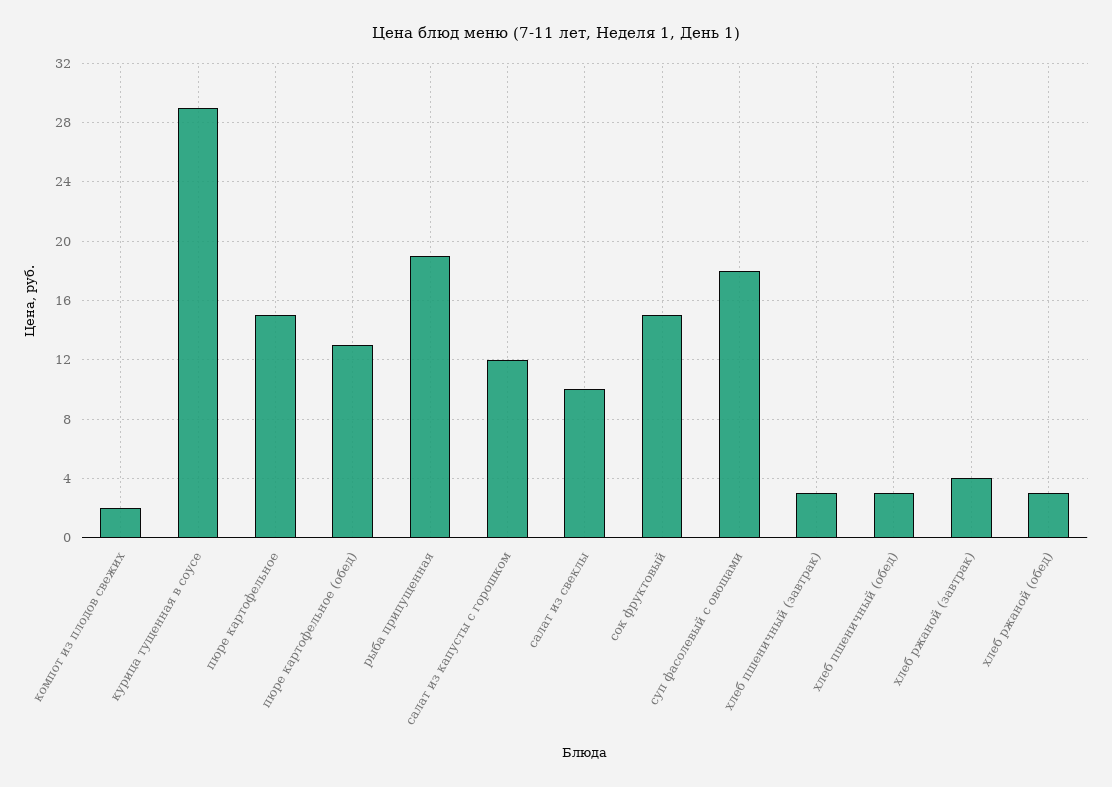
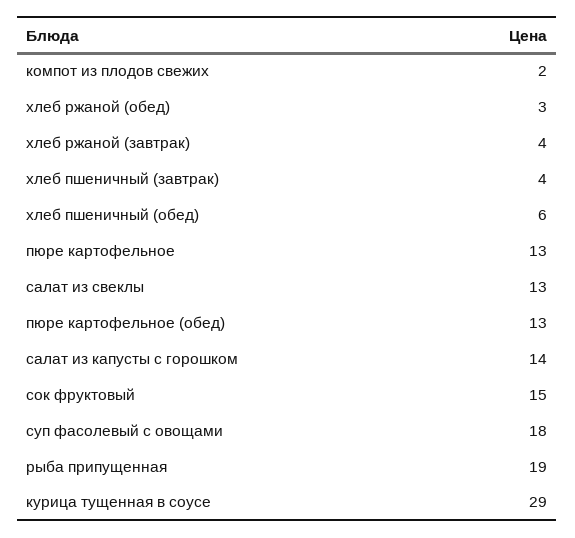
пюре картофельное: 15 -> 13
салат из капусты с горошком: 12 -> 14
салат из свеклы: 10 -> 13
хлеб пшеничный (завтрак): 3 -> 4
хлеб пшеничный (обед): 3 -> 6

